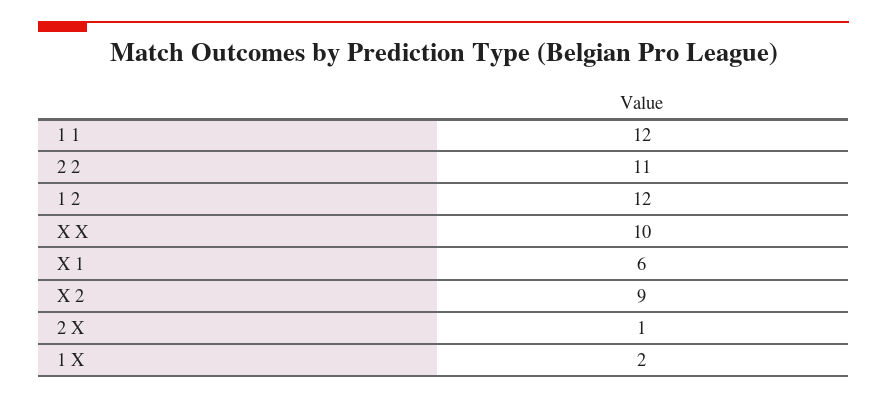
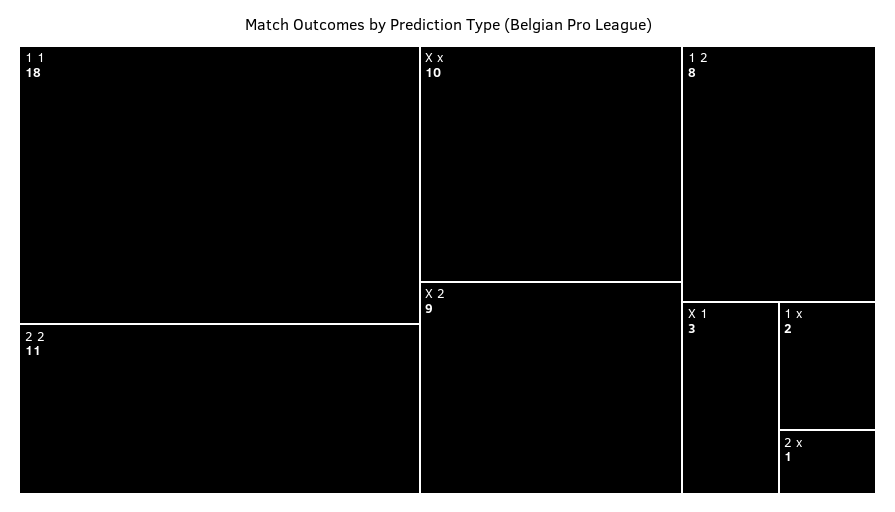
1 1: 12 -> 18
1 2: 12 -> 8
X 1: 6 -> 3

